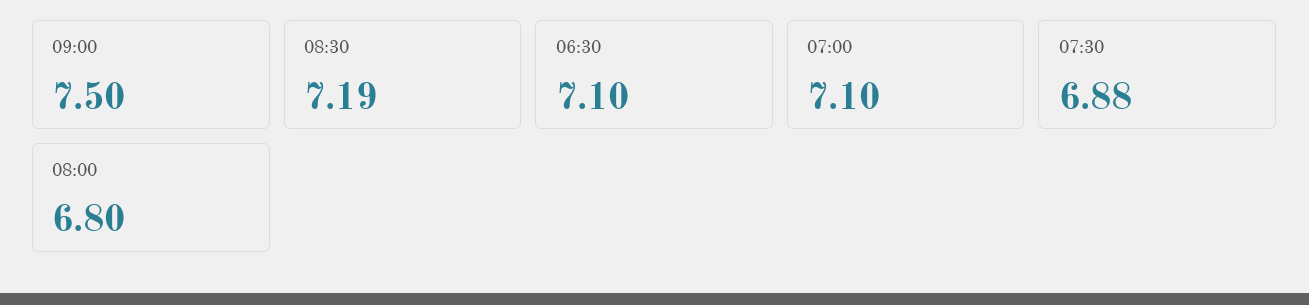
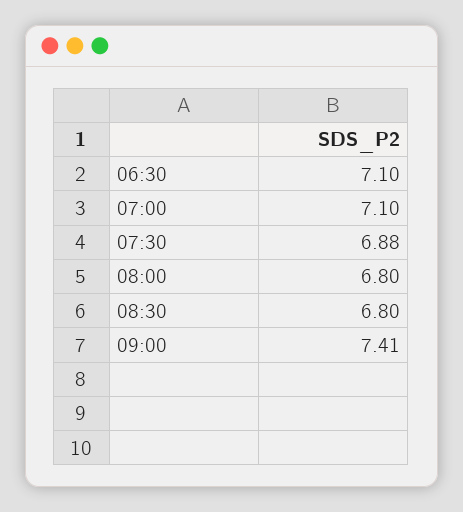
09:00: 7.5 -> 7.41
08:30: 7.19 -> 6.8

